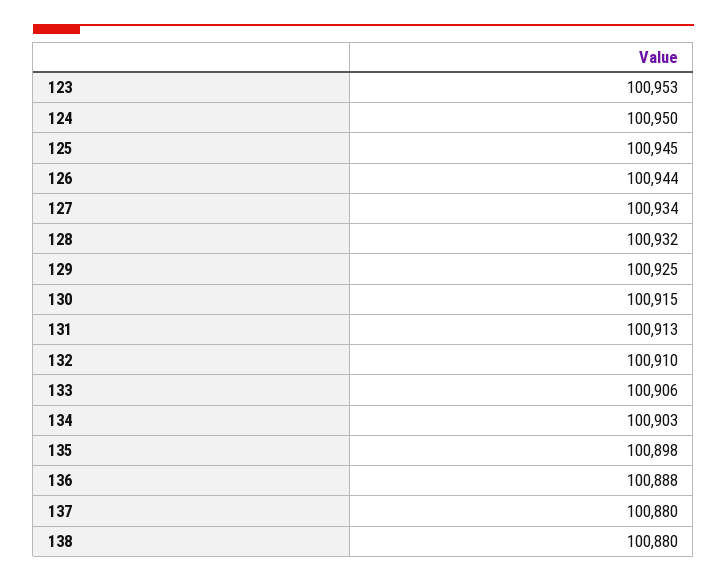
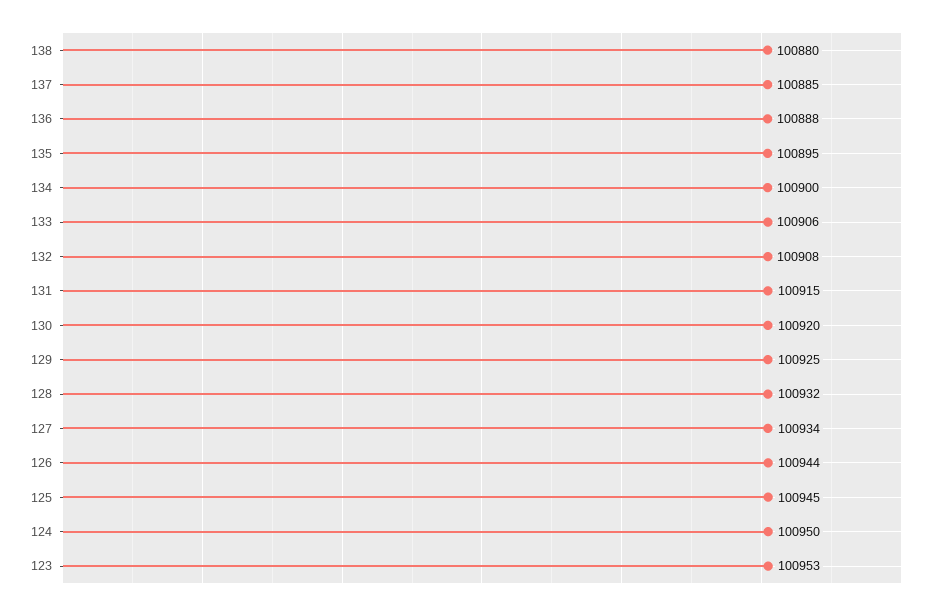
130: 100915 -> 100920
131: 100913 -> 100915
132: 100910 -> 100908
134: 100903 -> 100900
135: 100898 -> 100895
137: 100880 -> 100885

